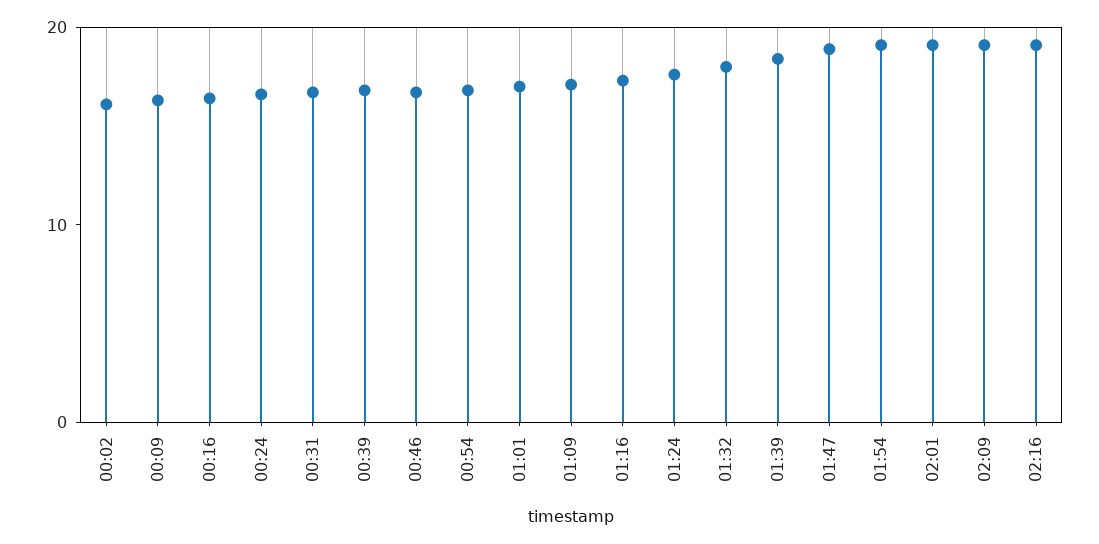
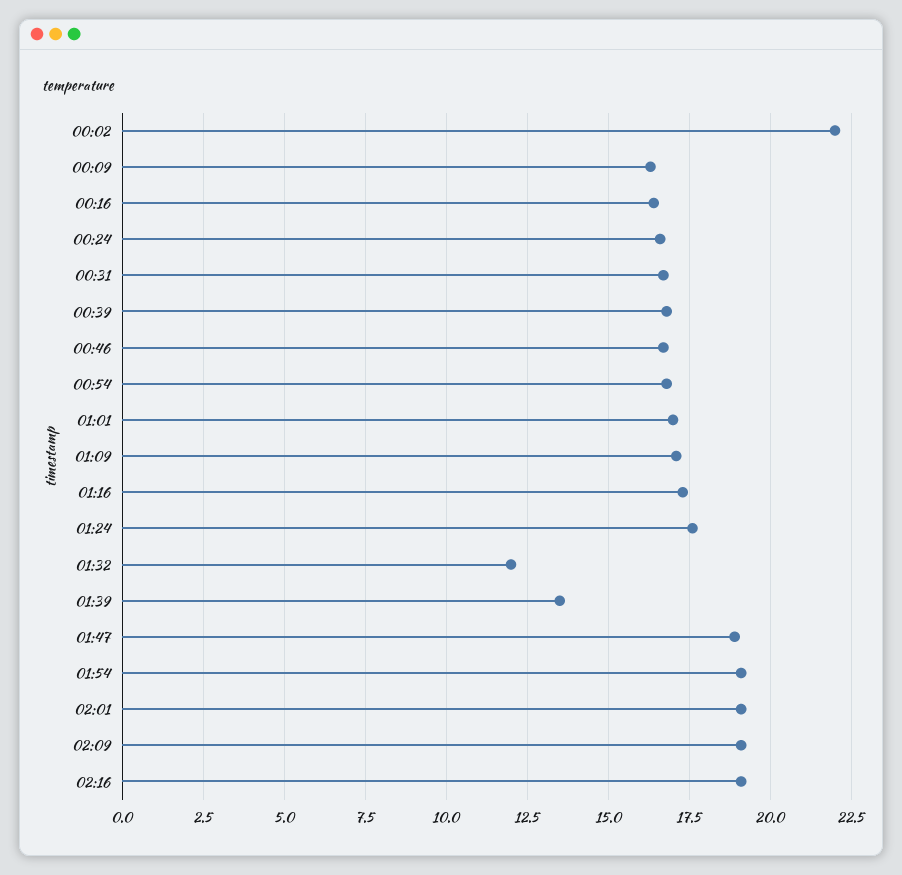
00:02: 16 -> 22
01:32: 18 -> 12
01:39: 18 -> 13.5

